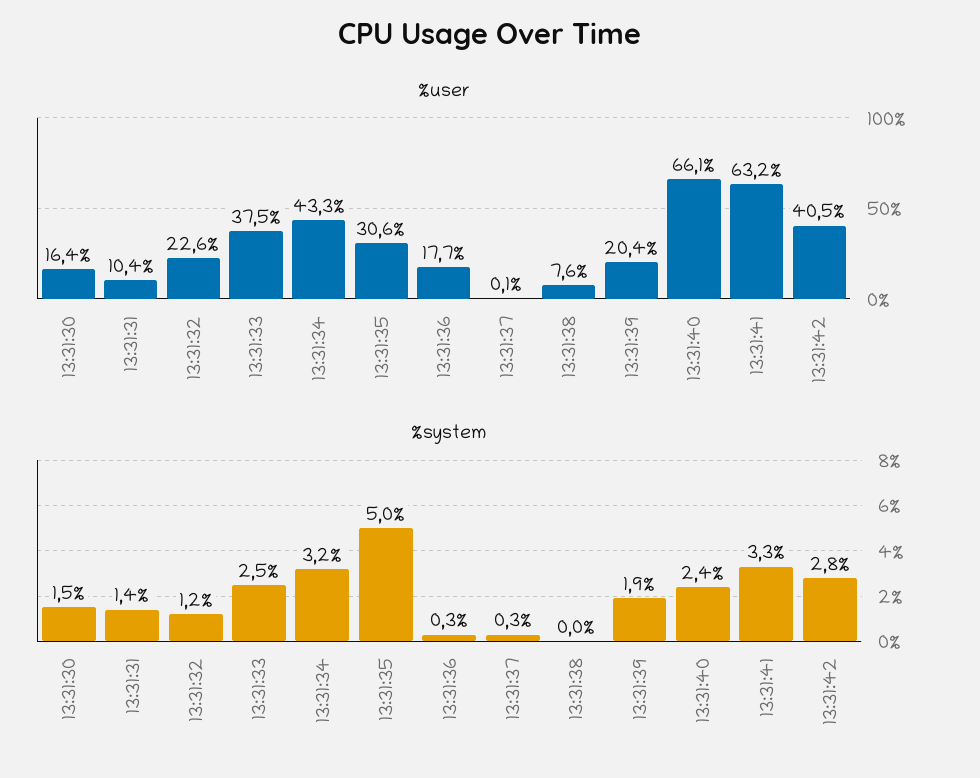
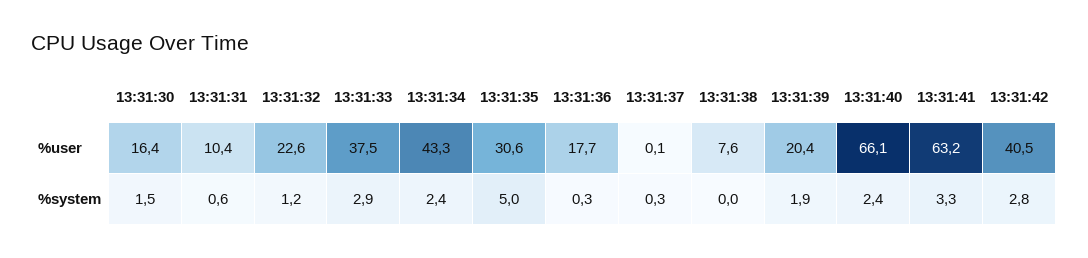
%system, 13:31:31: 1.4 -> 0.6
%system, 13:31:33: 2.5 -> 2.9
%system, 13:31:34: 3.2 -> 2.4

